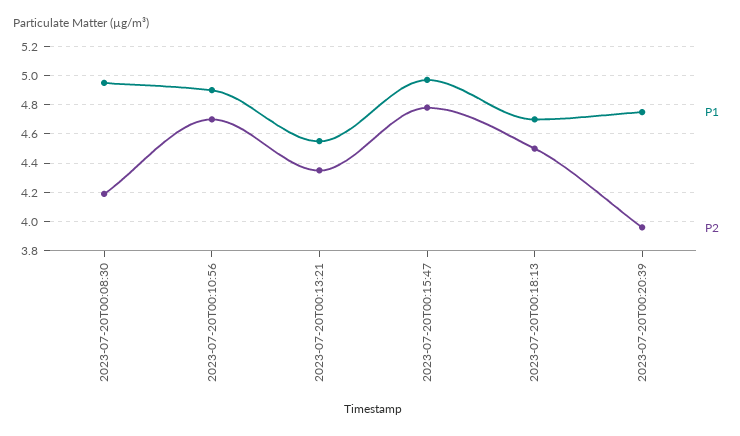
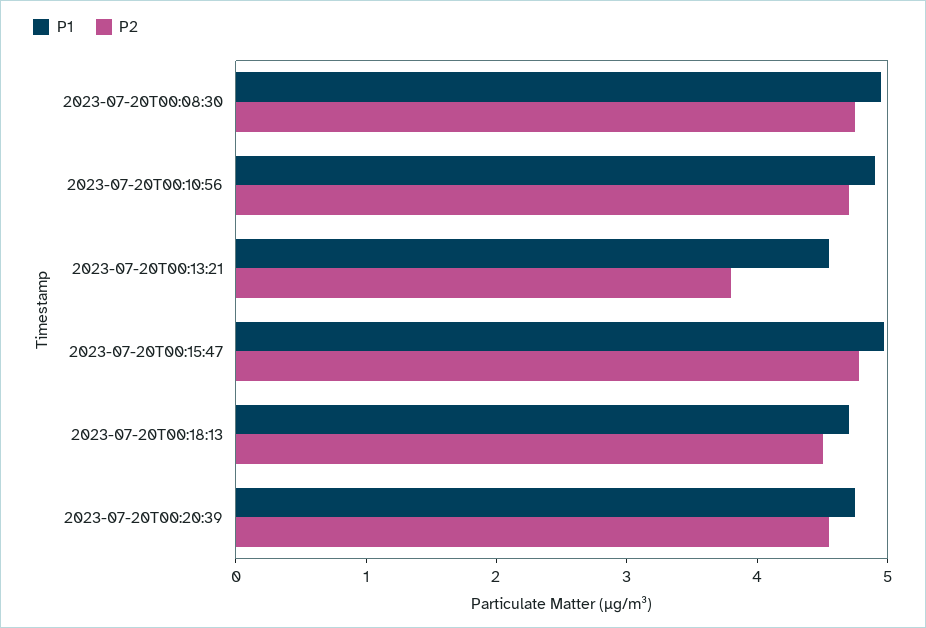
P2, 2023-07-20T00:08:30: 4.2 -> 4.8
P2, 2023-07-20T00:13:21: 4.35 -> 3.8
P2, 2023-07-20T00:20:39: 3.95 -> 4.6

